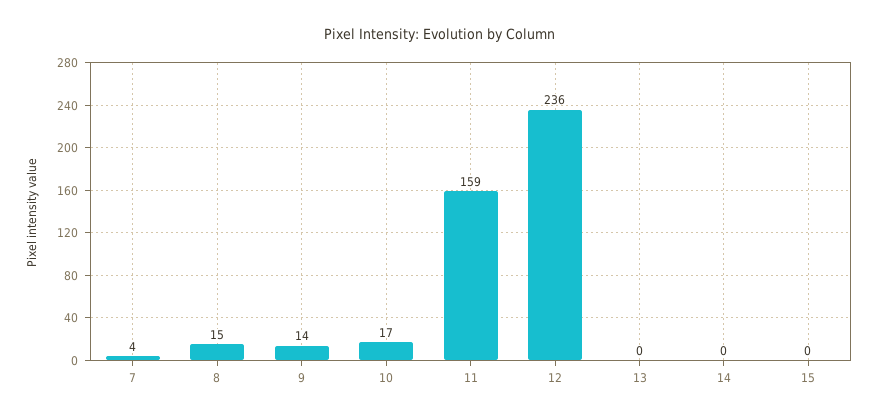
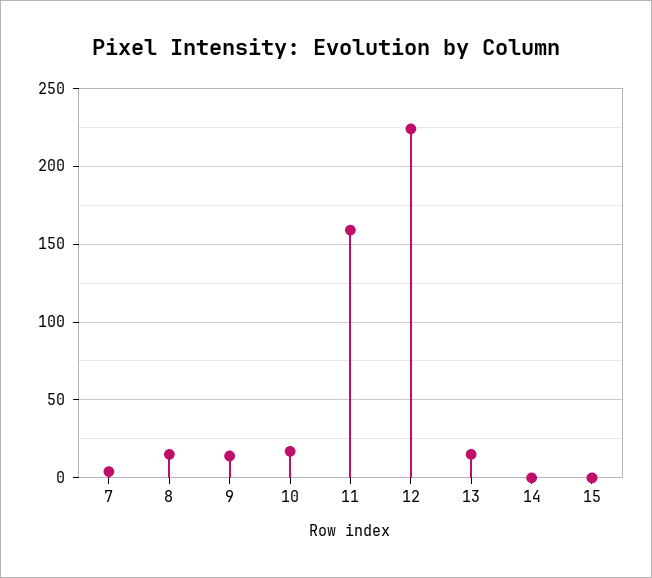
12: 236 -> 225
13: 0 -> 15

